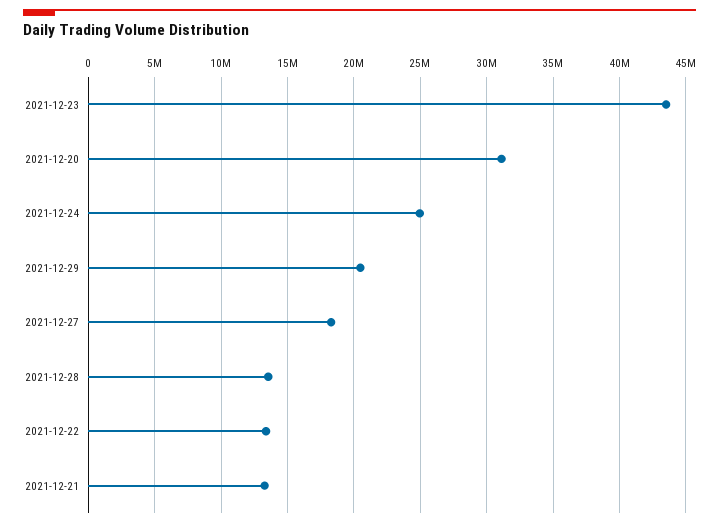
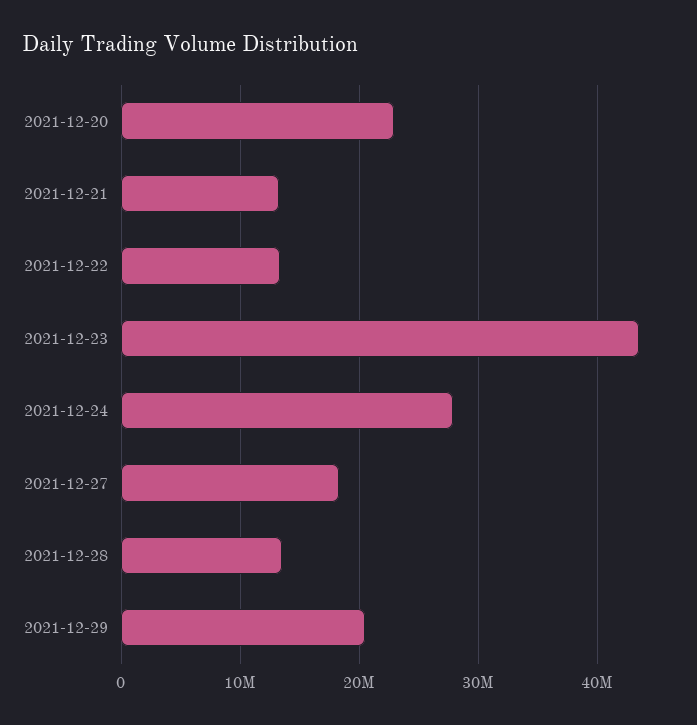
2021-12-20: 31000000 -> 23000000
2021-12-24: 25000000 -> 28000000

